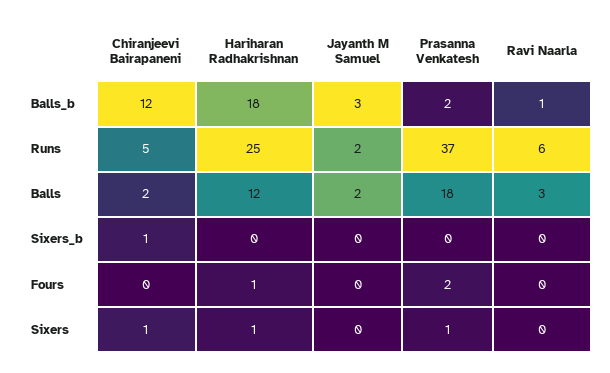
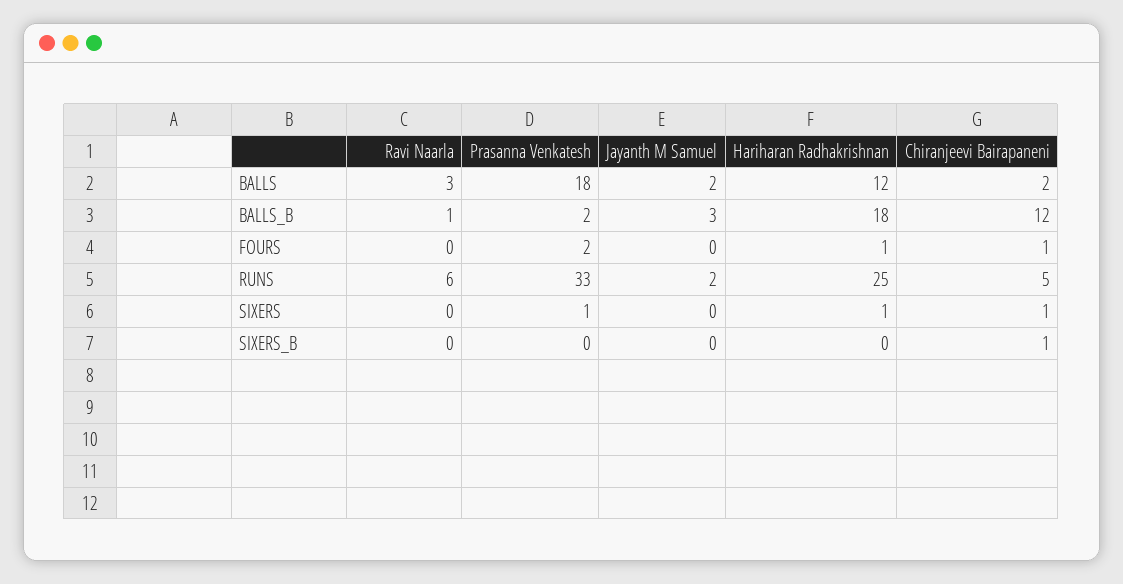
Prasanna Venkatesh, Runs: 37 -> 33
Chiranjeevi Bairapaneni, Fours: 0 -> 1

